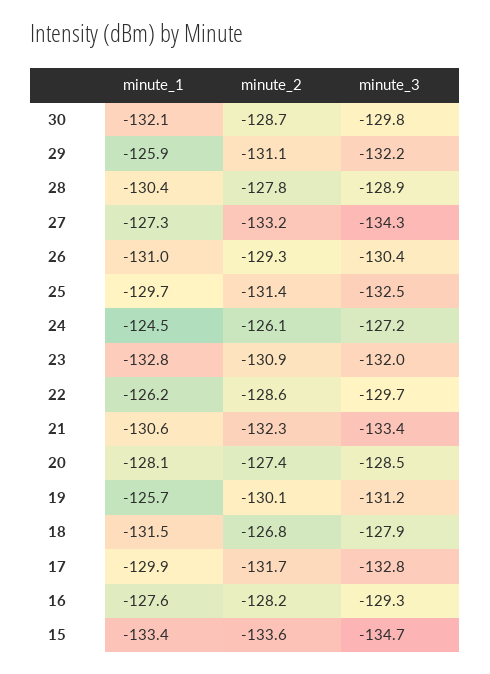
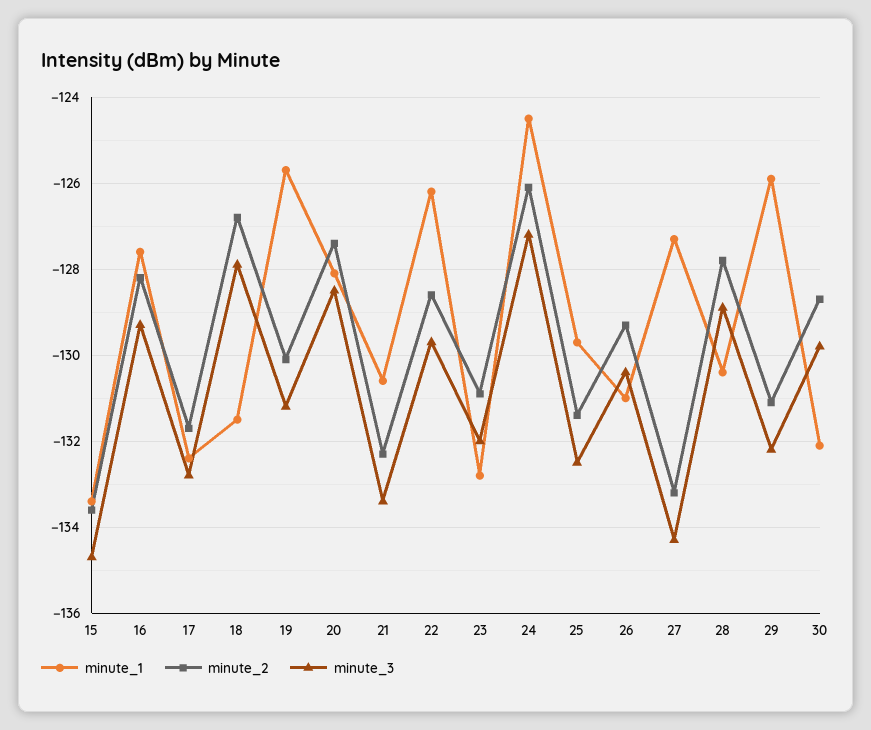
minute_1, 17: -129.9 -> -132.5

